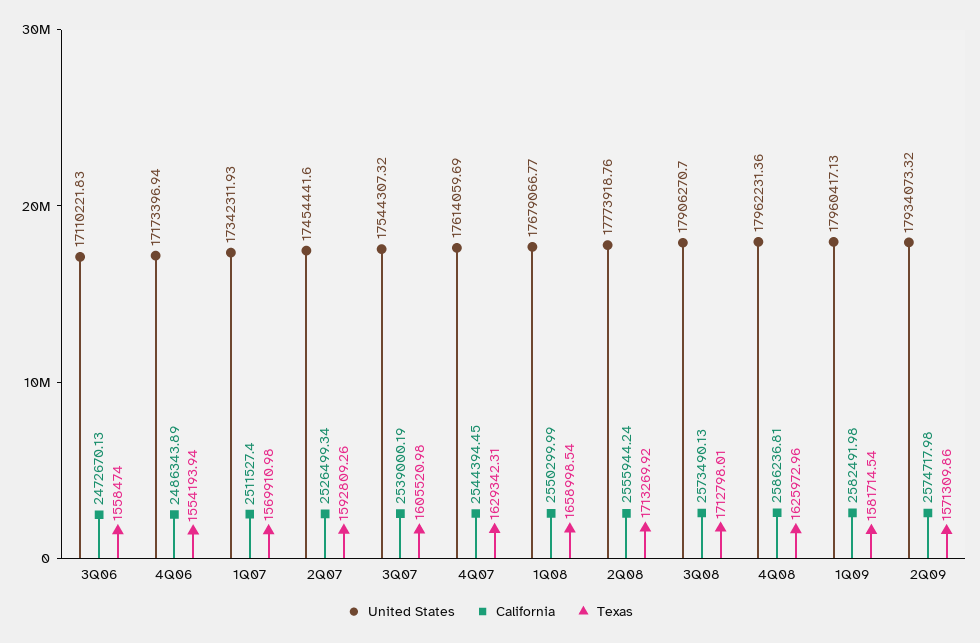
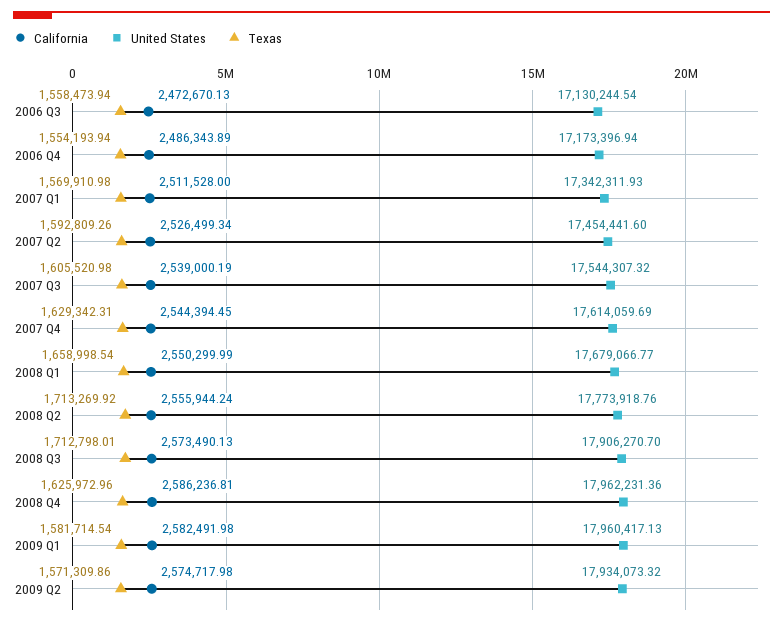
United States, 3Q06: 17110221.83 -> 17130244.54
Texas, 3Q06: 1558474 -> 1558473.94
California, 1Q07: 2511527.4 -> 2511528

